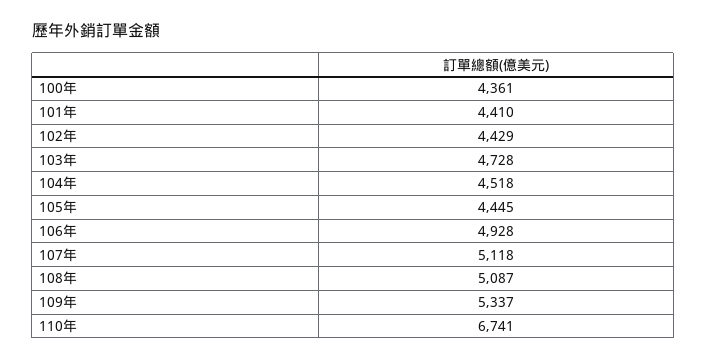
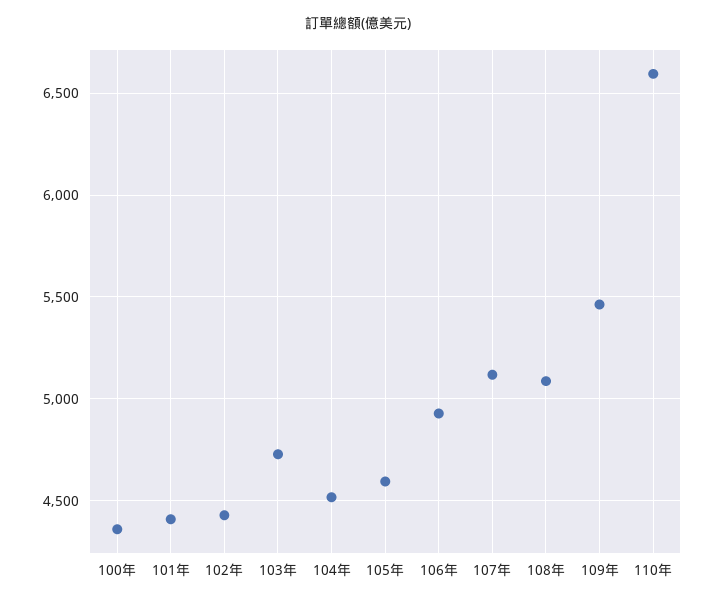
105年: 4445 -> 4600
109年: 5337 -> 5450
110年: 6741 -> 6600

